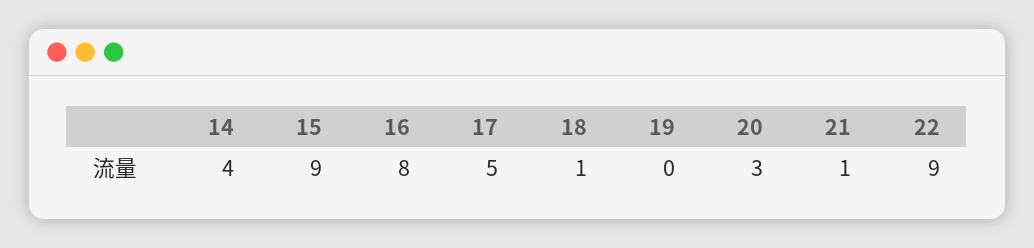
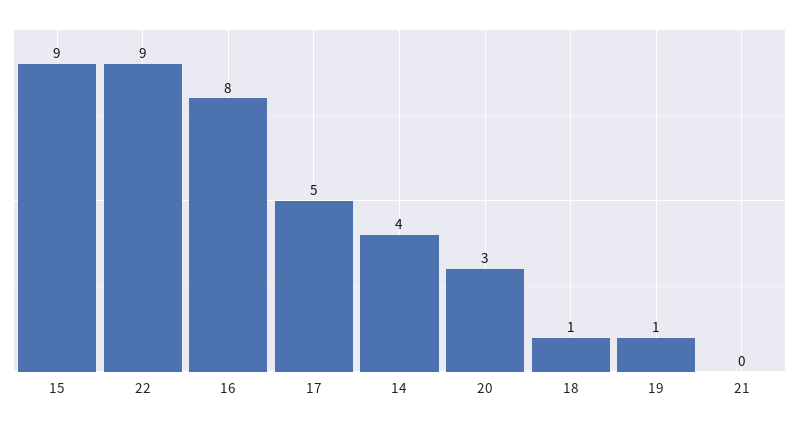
19: 0 -> 1
21: 1 -> 0

